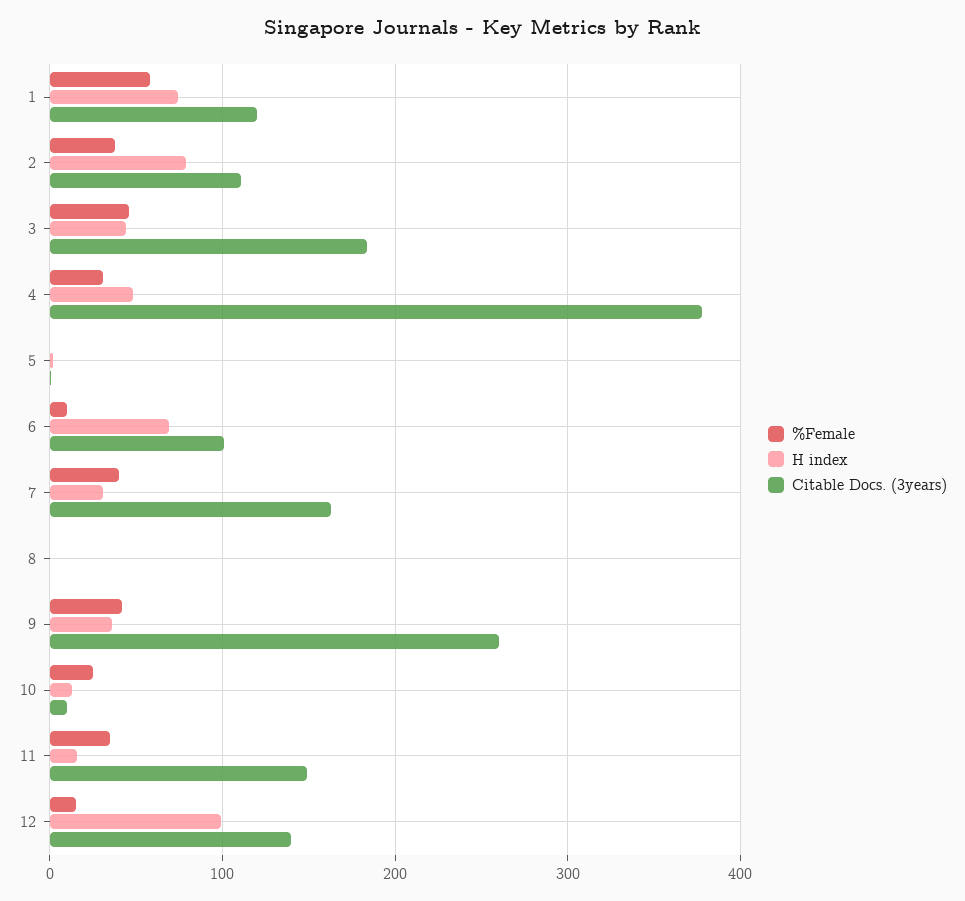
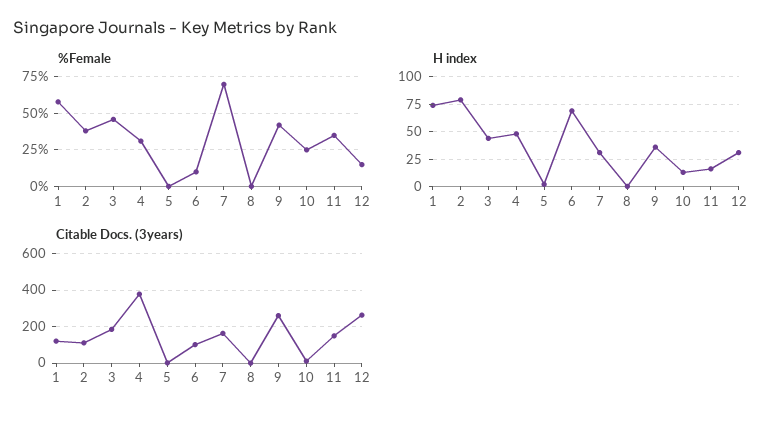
%Female, 7: 40 -> 70
H index, 12: 100 -> 25
Citable Docs. (3years), 12: 140 -> 250

